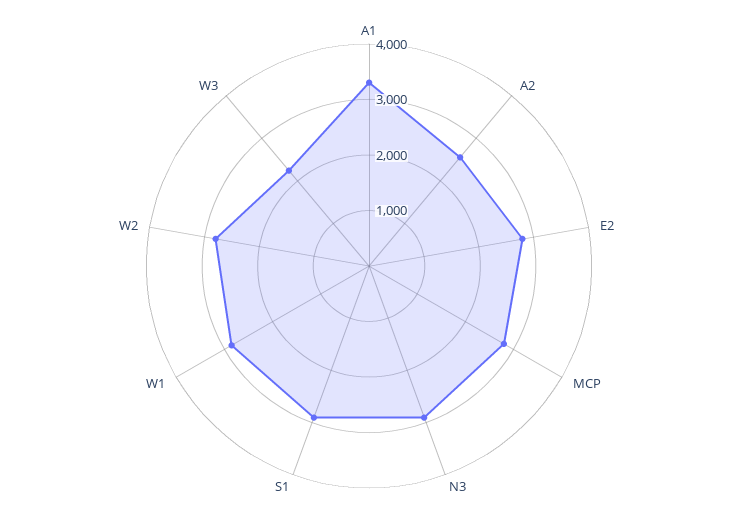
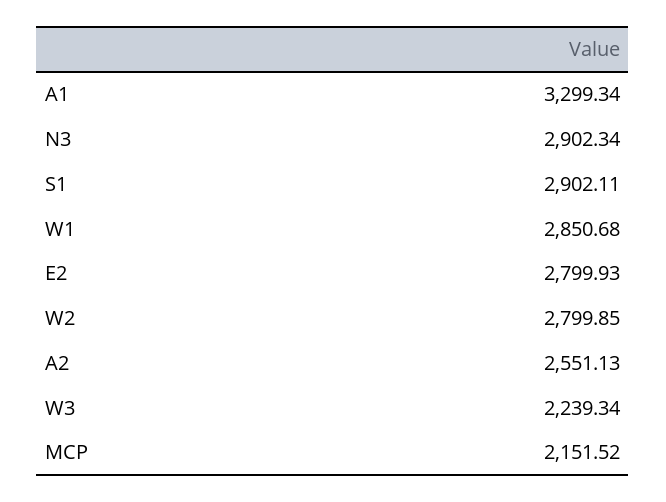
MCP: 2800 -> 2151.52

